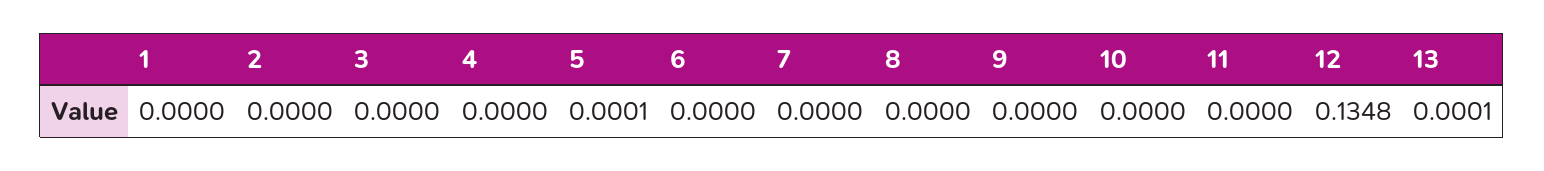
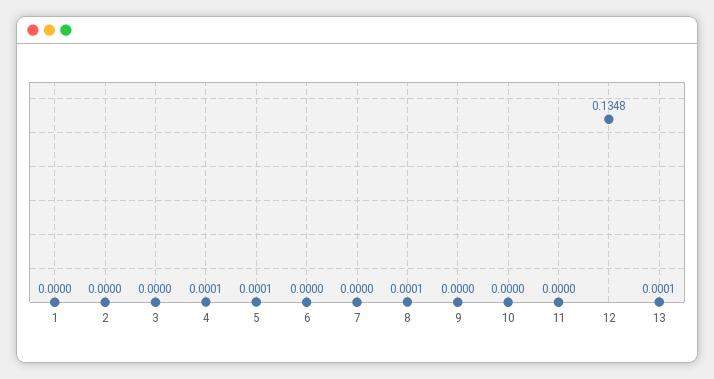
4: 0 -> 0.0001
8: 0 -> 0.0001

